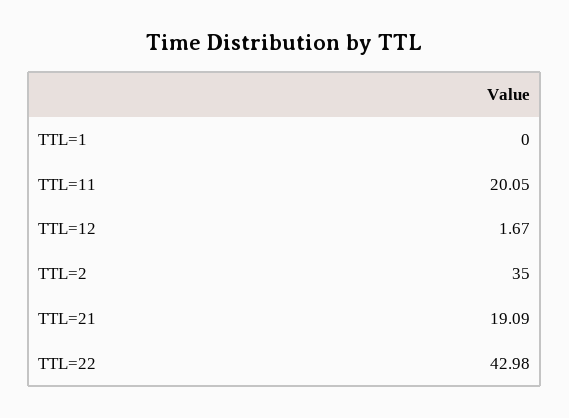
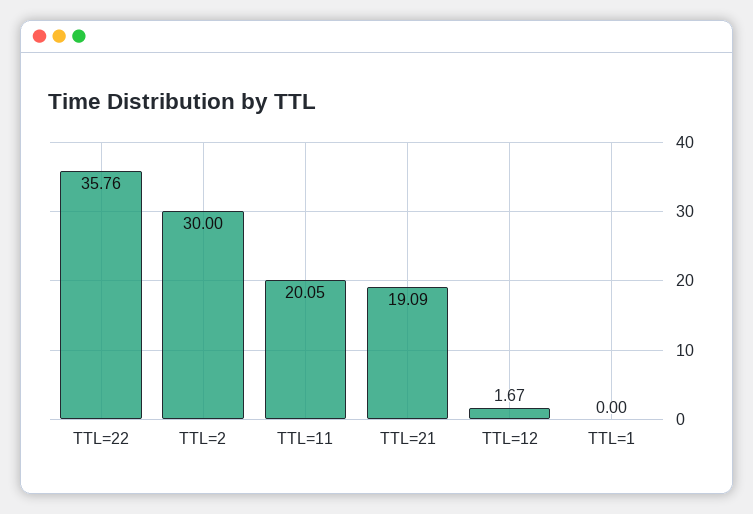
TTL=2: 35 -> 30
TTL=22: 42.98 -> 35.76

